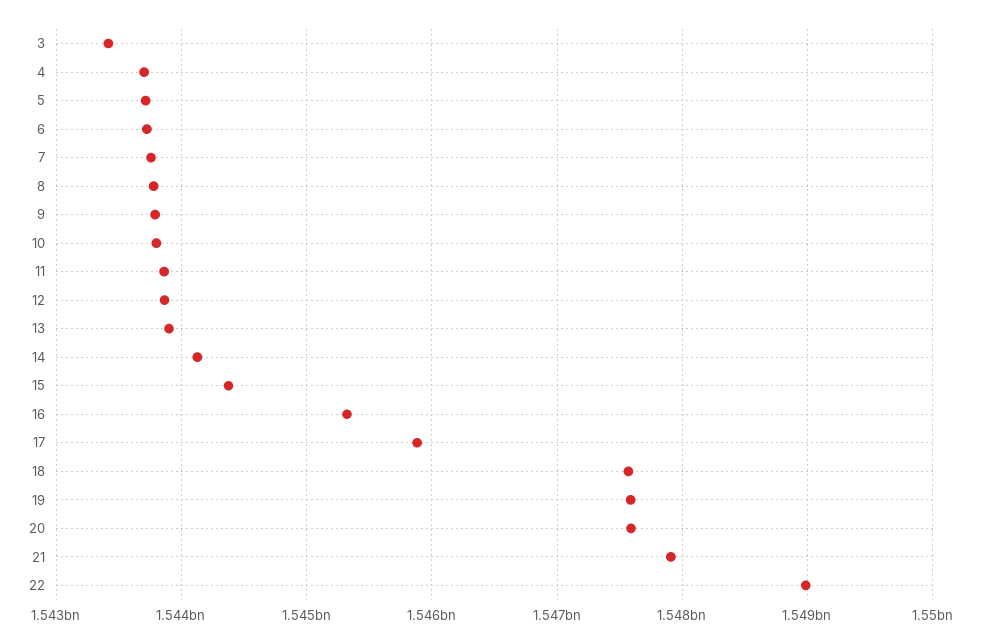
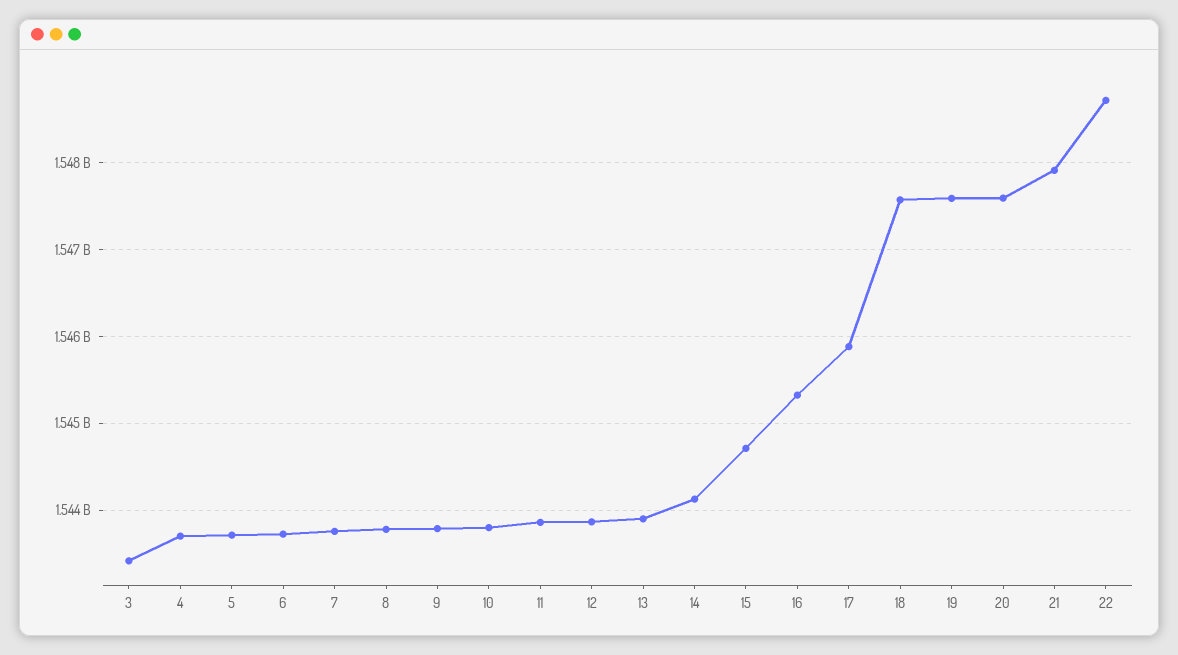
15: 1544400000 -> 1544700000
22: 1549000000 -> 1548700000

